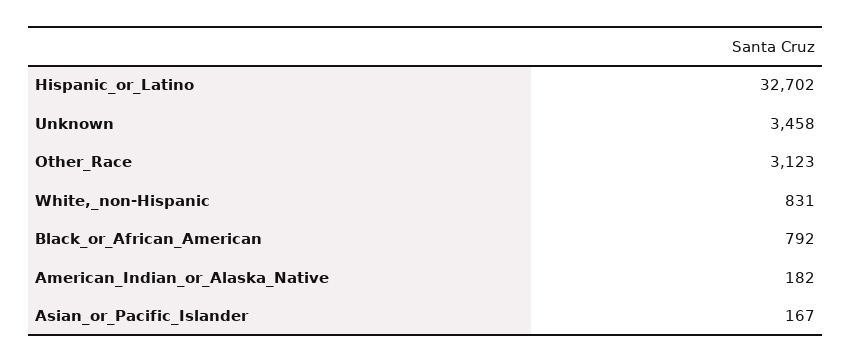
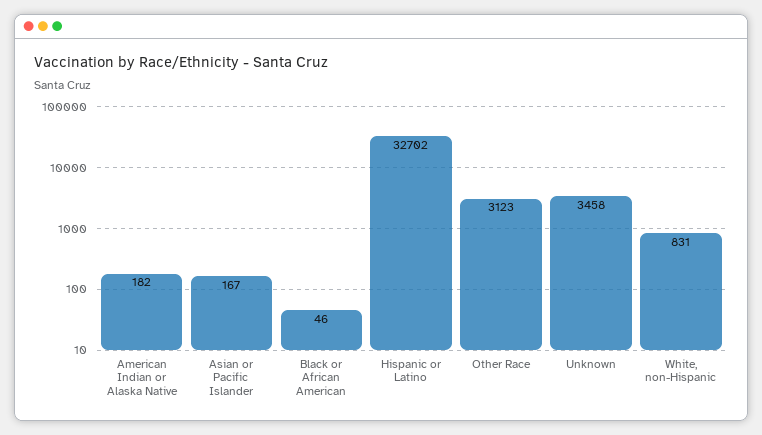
Black_or_African_American: 792 -> 46

